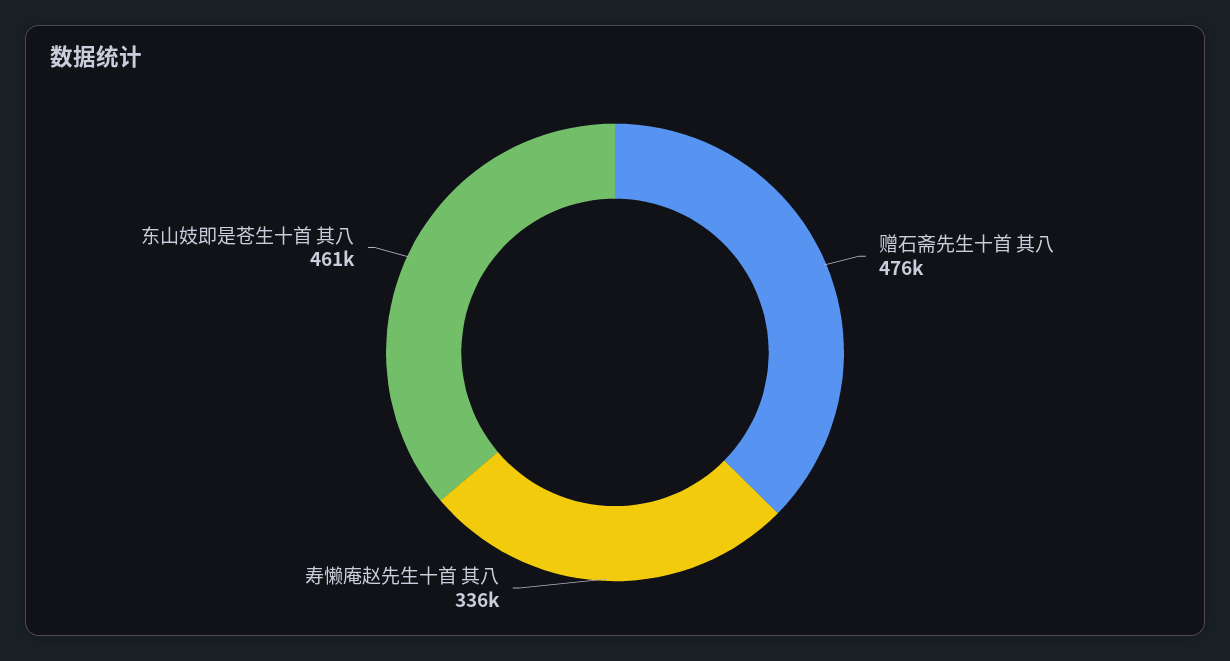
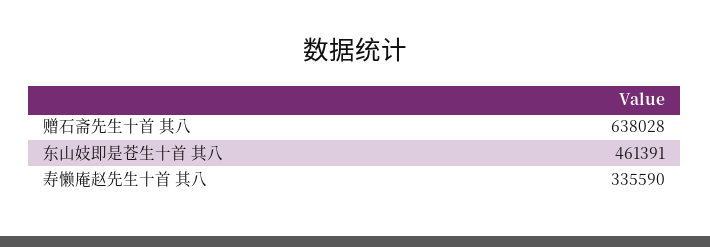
赠石斋先生十首 其八: 476000 -> 638028

